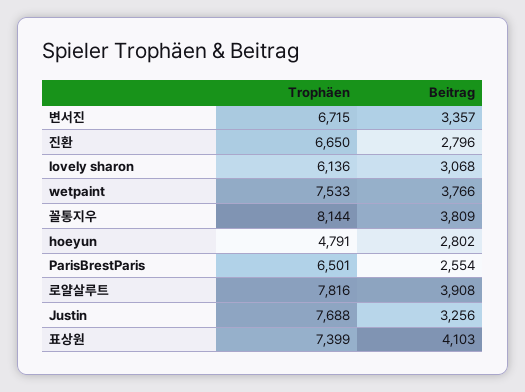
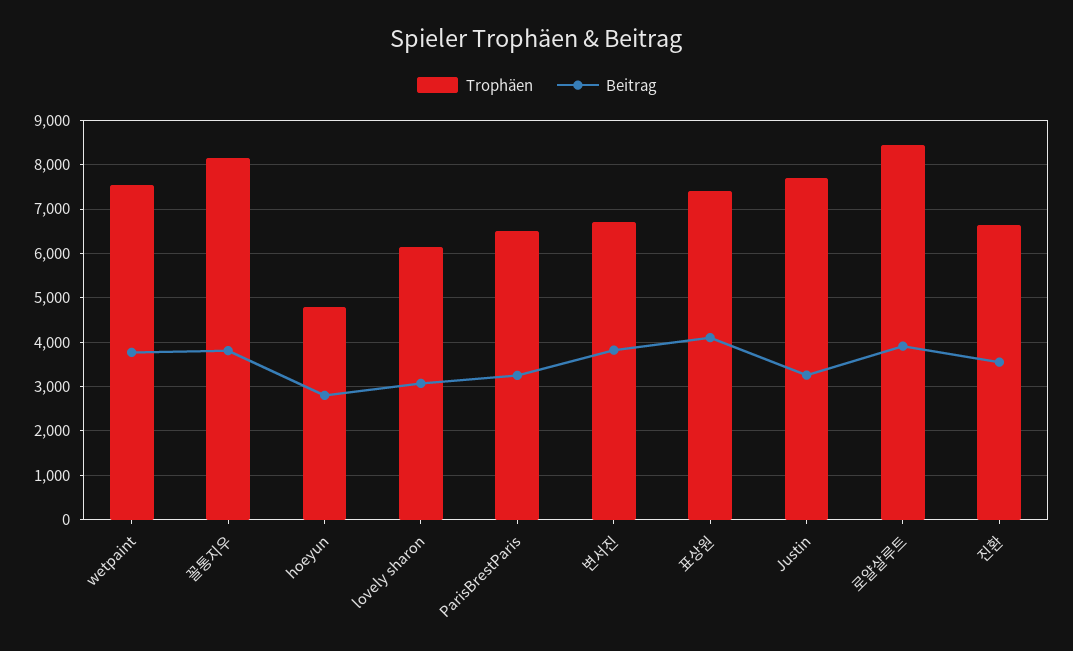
Beitrag, 변서진: 3357 -> 3800
Beitrag, 진환: 2796 -> 3600
Beitrag, ParisBrestParis: 2554 -> 3200
Trophäen, 로얄살루트: 7816 -> 8400

